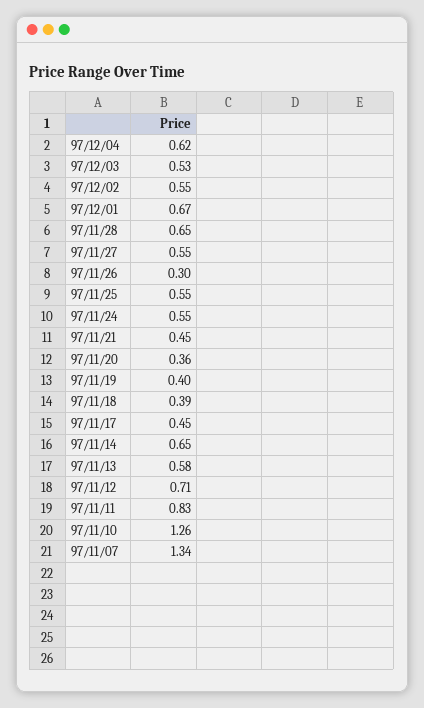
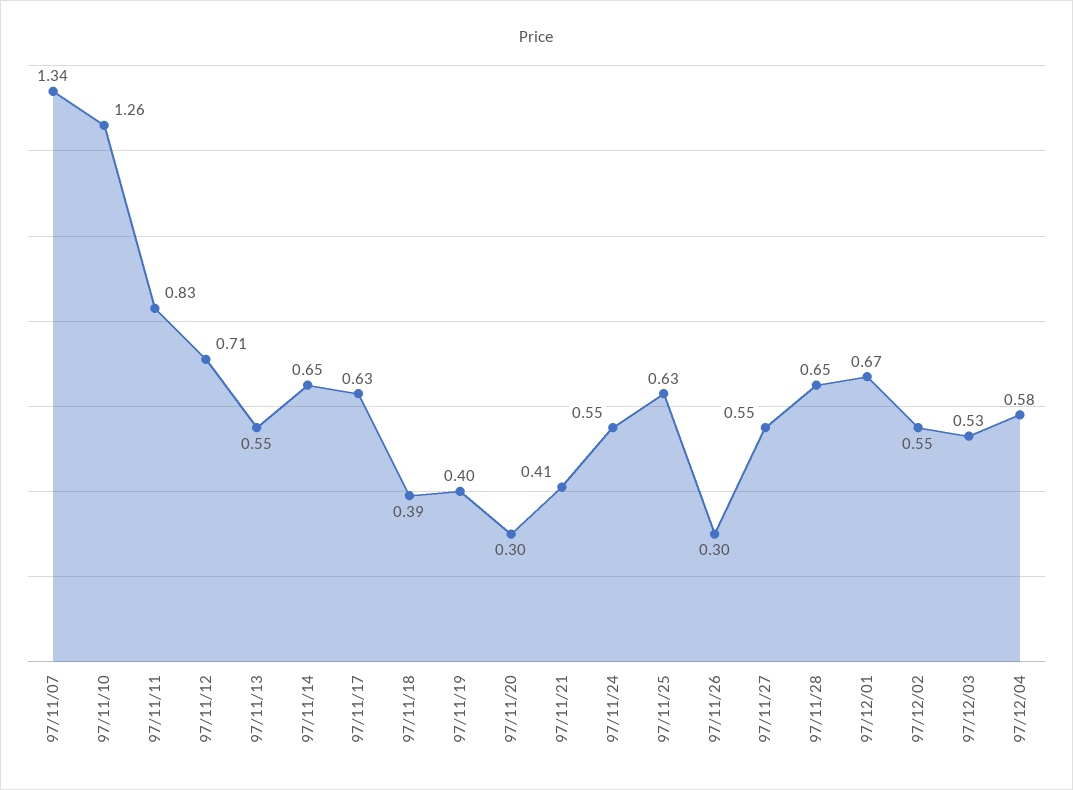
97/12/04: 0.62 -> 0.58
97/11/25: 0.55 -> 0.63
97/11/21: 0.45 -> 0.41
97/11/20: 0.36 -> 0.3
97/11/17: 0.45 -> 0.63
97/11/13: 0.58 -> 0.55

